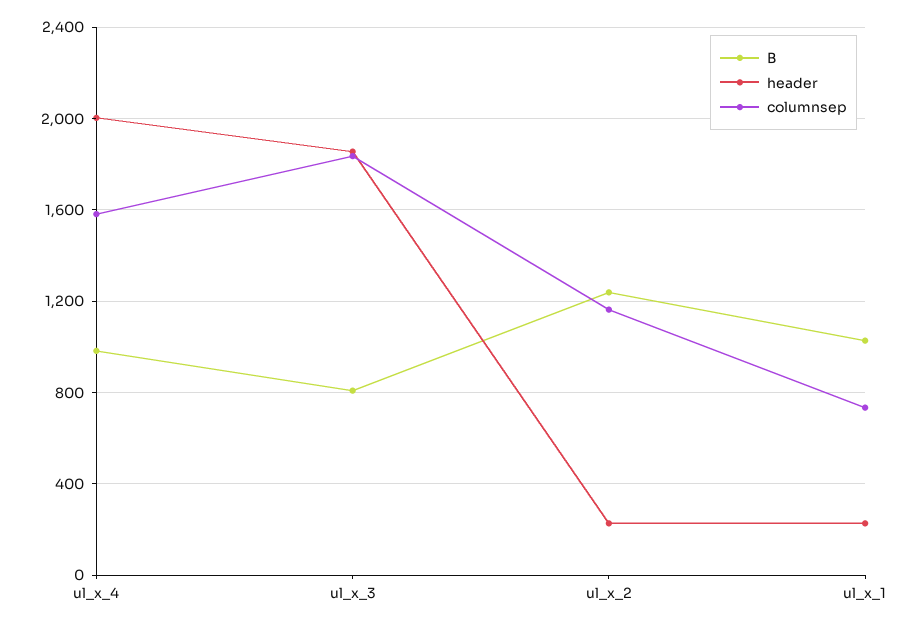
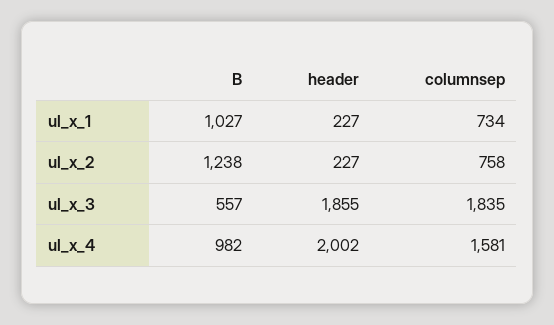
B, ul_x_3: 800 -> 557
columnsep, ul_x_2: 1150 -> 758

